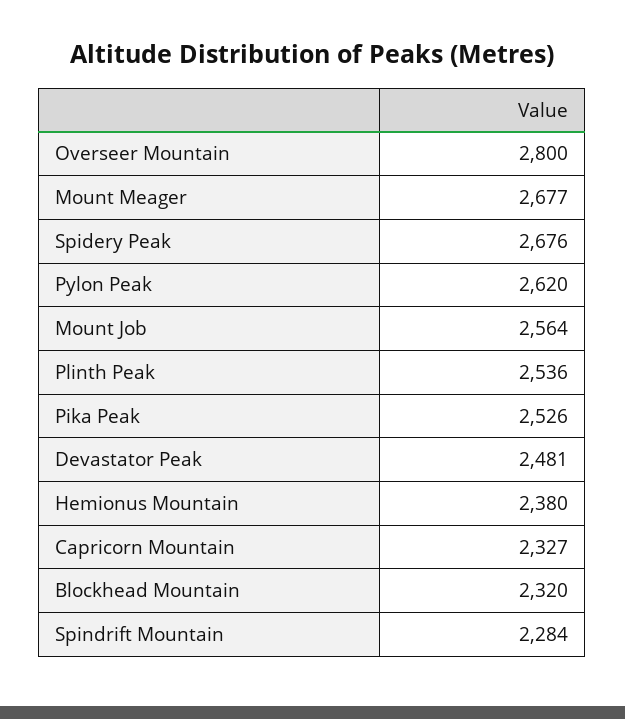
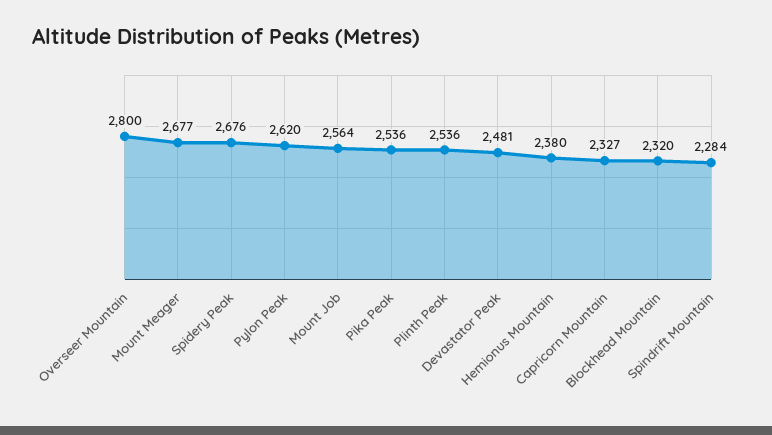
Pika Peak: 2526 -> 2536

